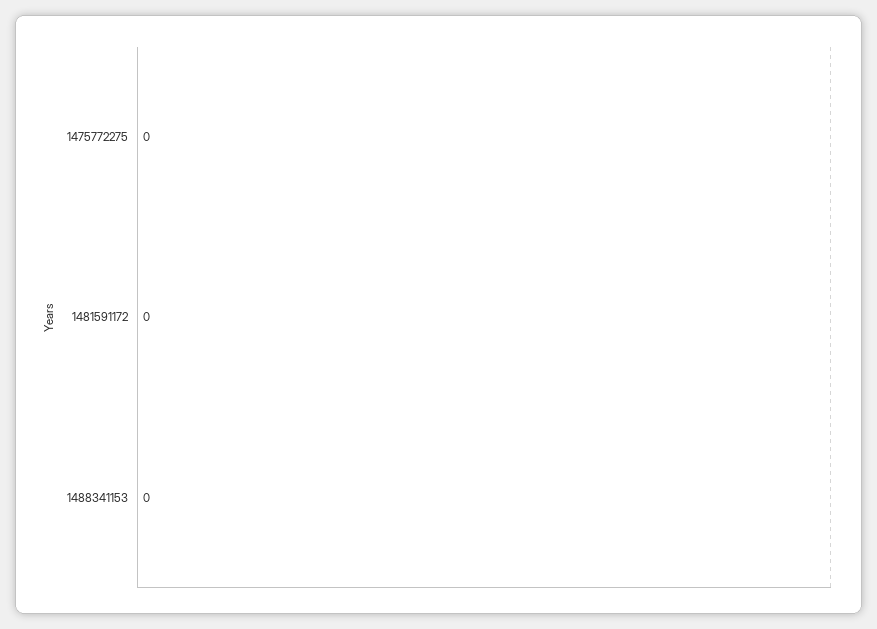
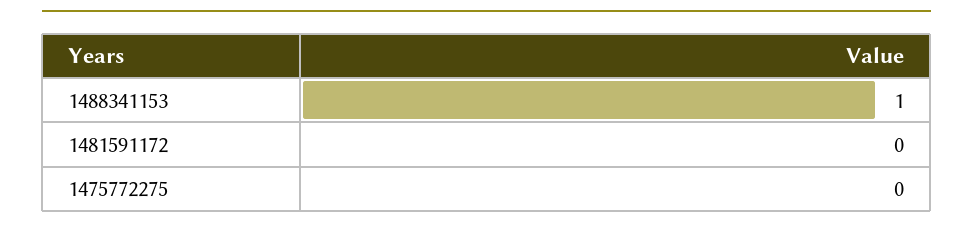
1488341153: 0 -> 1

